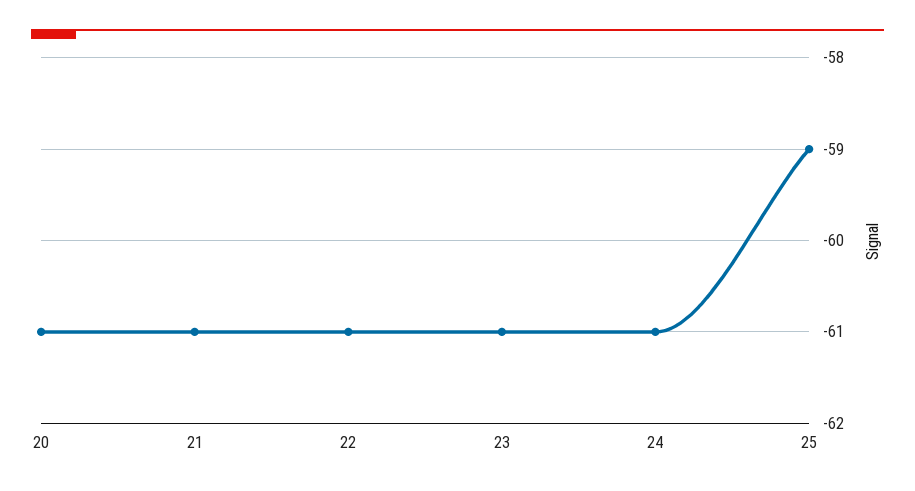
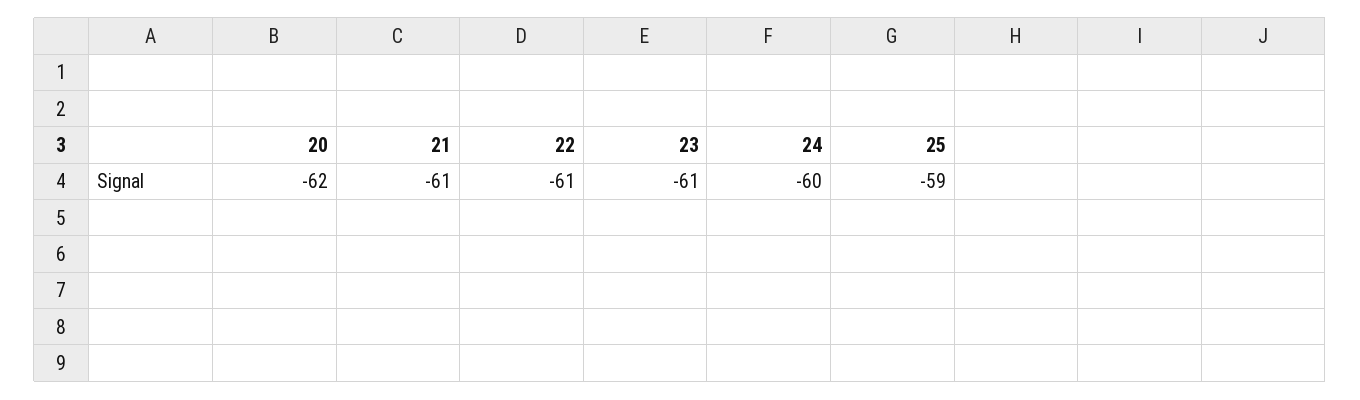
20: -61 -> -62
24: -61 -> -60

